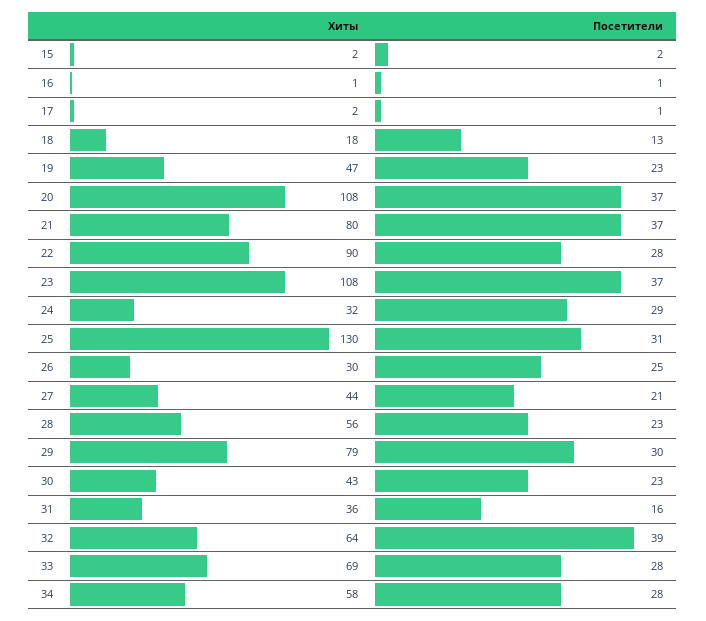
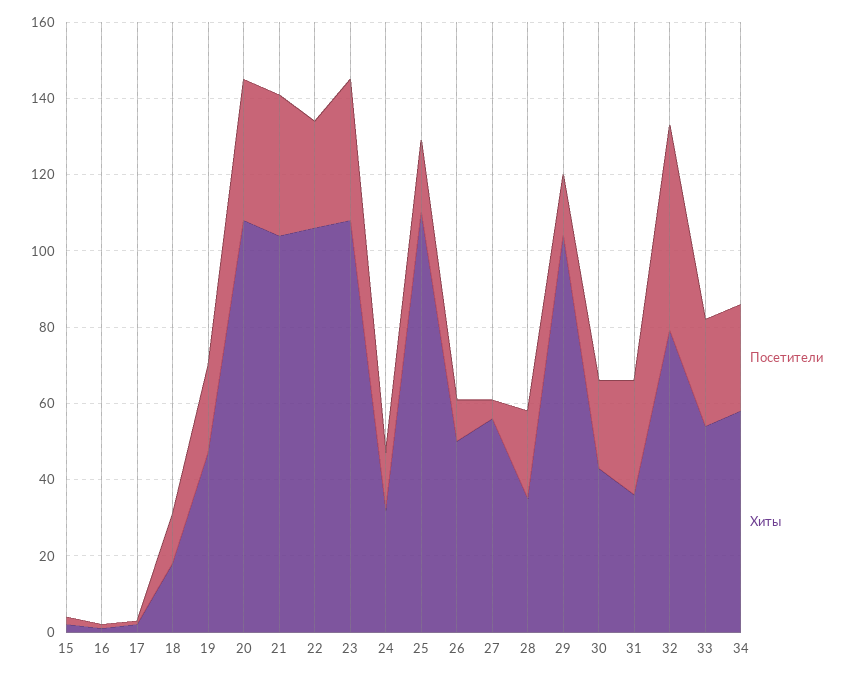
Хиты, 21: 80 -> 105
Хиты, 22: 90 -> 105
Посетители, 24: 29 -> 15
Хиты, 25: 130 -> 110
Посетители, 25: 31 -> 20
Хиты, 26: 30 -> 50
Посетители, 26: 25 -> 10
Хиты, 27: 44 -> 55
Посетители, 27: 21 -> 5
Хиты, 28: 56 -> 35
Хиты, 29: 79 -> 105
Посетители, 29: 30 -> 15
Посетители, 31: 16 -> 30
Хиты, 32: 64 -> 80
Посетители, 32: 39 -> 55
Хиты, 33: 69 -> 55

